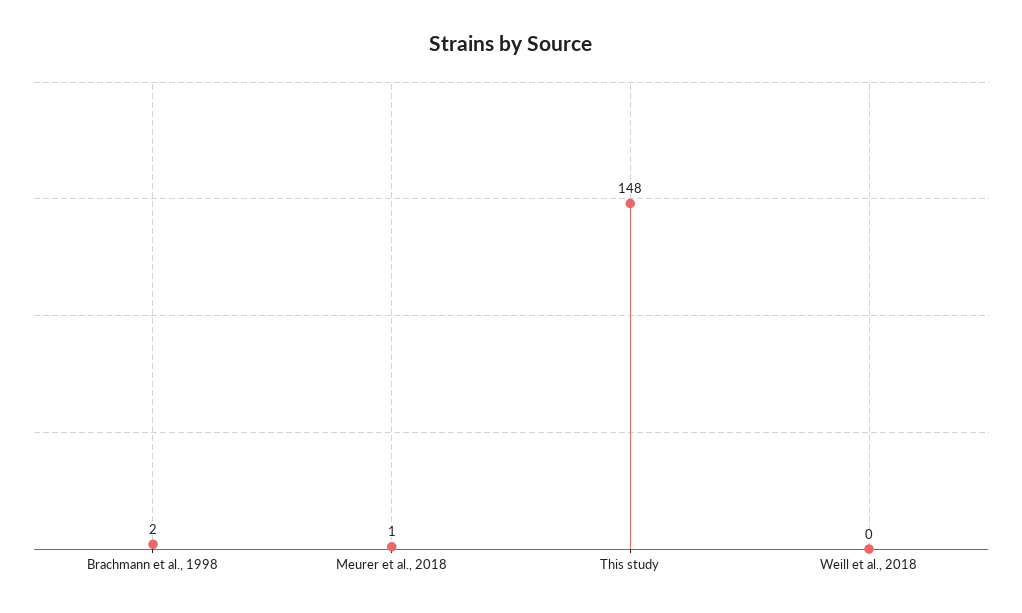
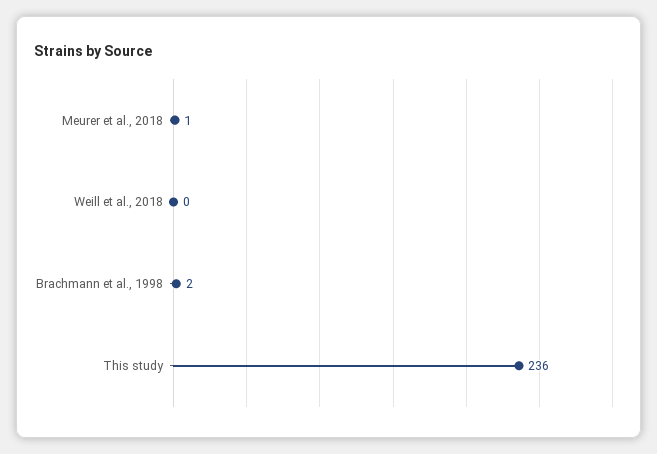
This study: 148 -> 236

